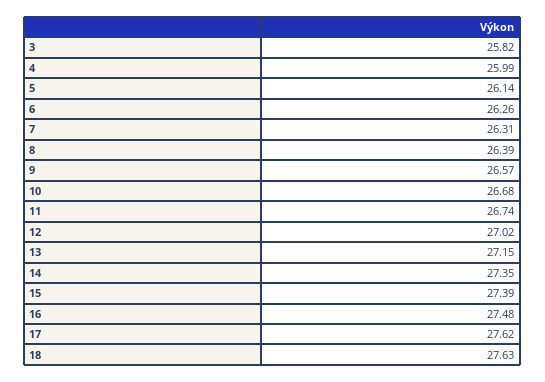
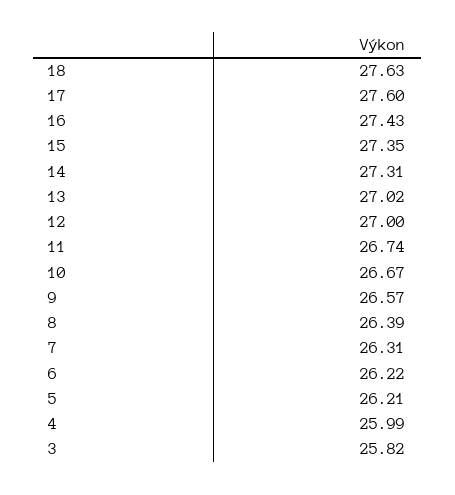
5: 26.14 -> 26.21
6: 26.26 -> 26.22
10: 26.68 -> 26.67
12: 27.02 -> 27
13: 27.15 -> 27.02
14: 27.35 -> 27.31
15: 27.39 -> 27.35
16: 27.48 -> 27.43
17: 27.62 -> 27.6

